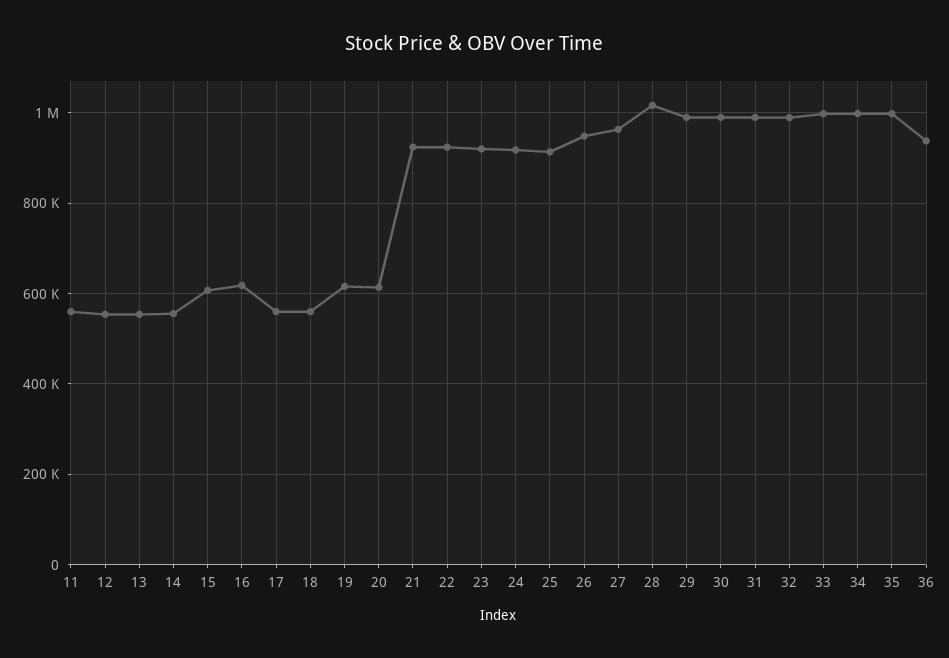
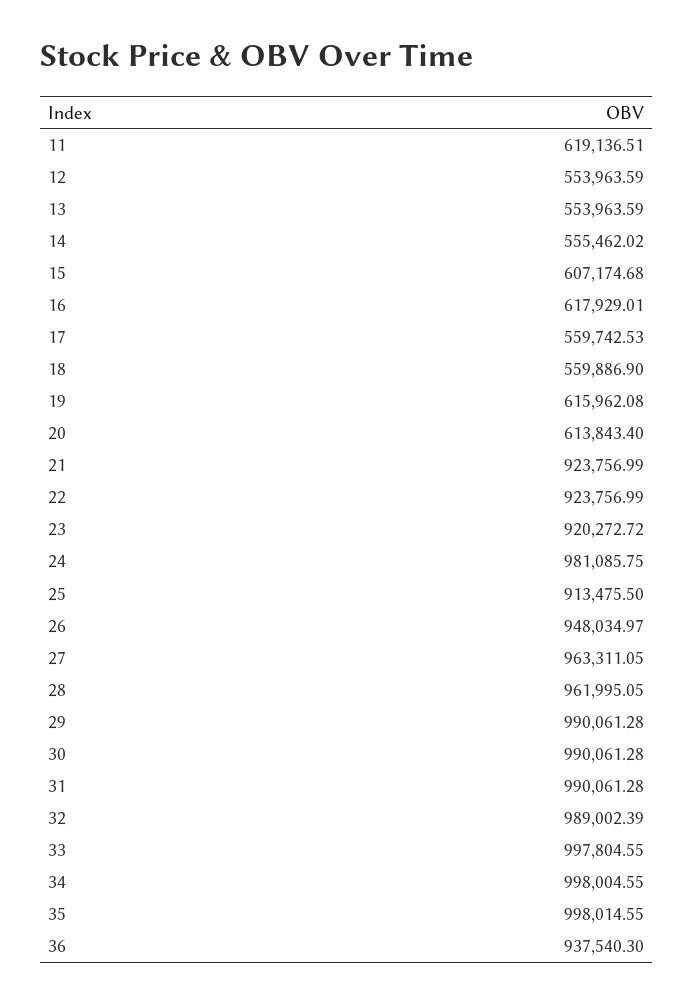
11: 560000 -> 619136.51
24: 920000 -> 981085.75
28: 1020000 -> 961995.05

